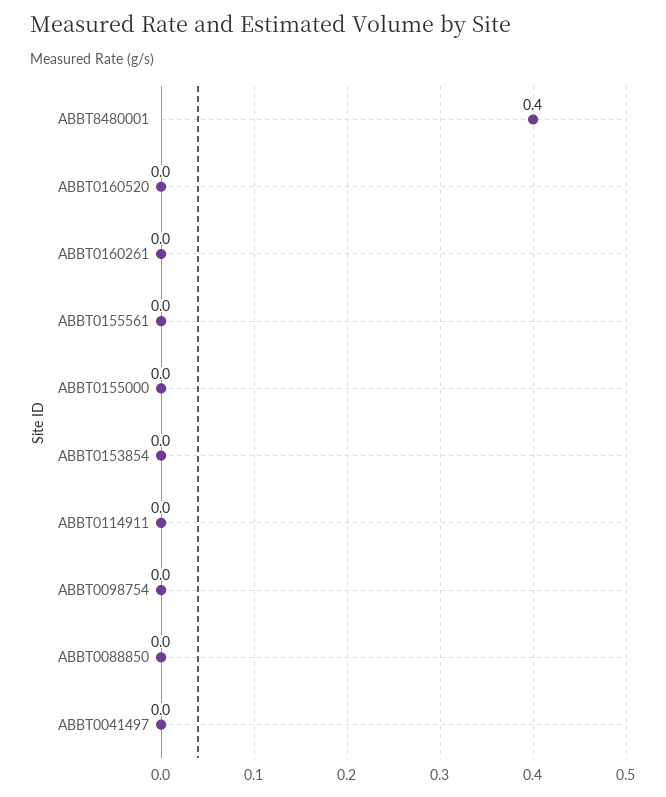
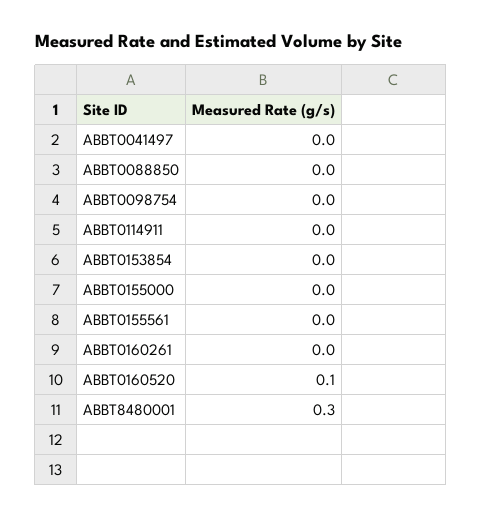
ABBT8480001: 0.4 -> 0.3
ABBT0160520: 0 -> 0.1

